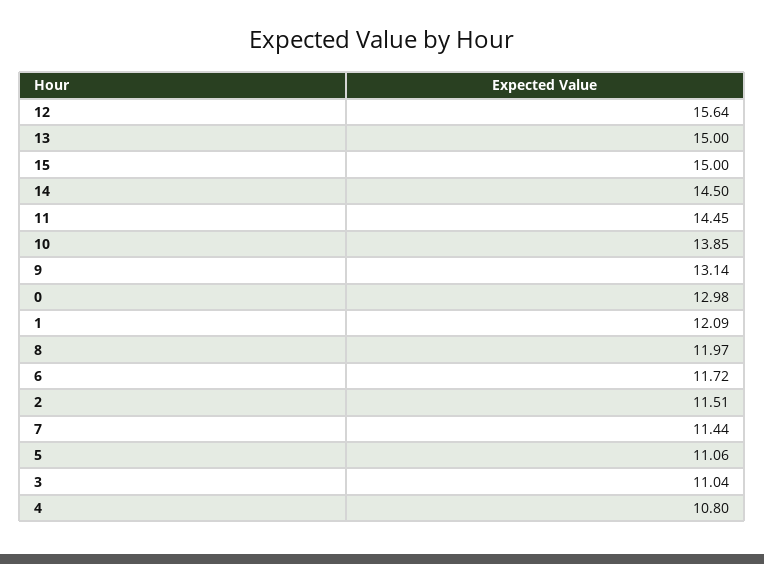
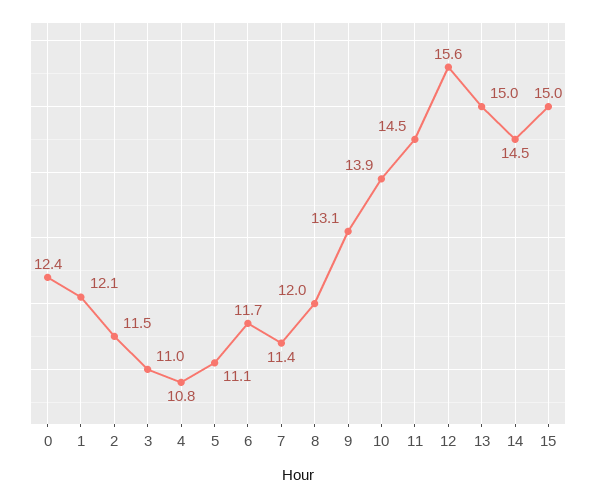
0: 12.98 -> 12.4

